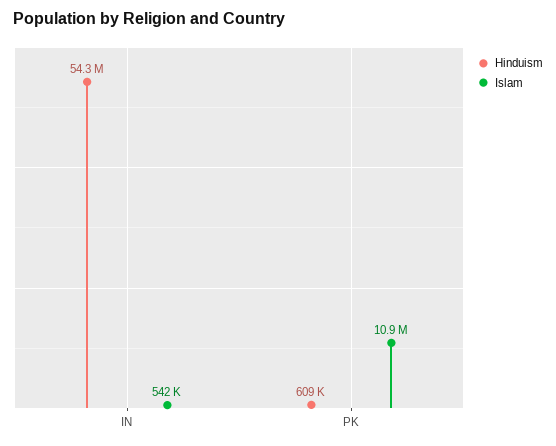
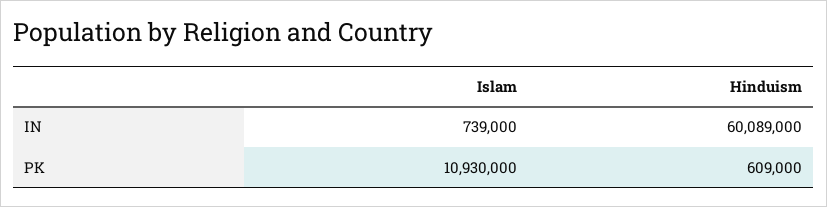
Hinduism, IN: 54300000 -> 60089000
Islam, IN: 542000 -> 739000

